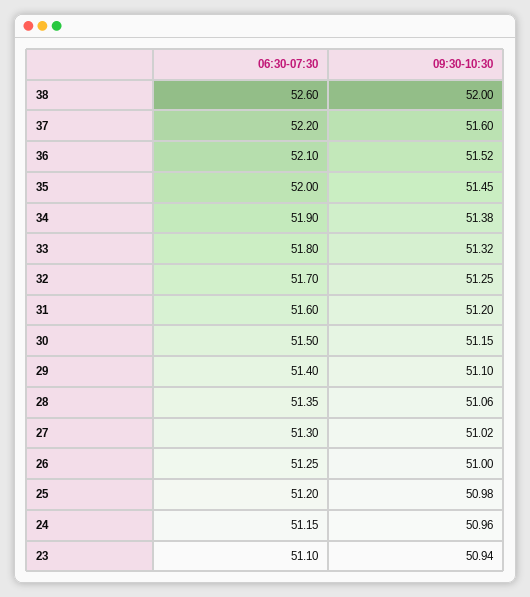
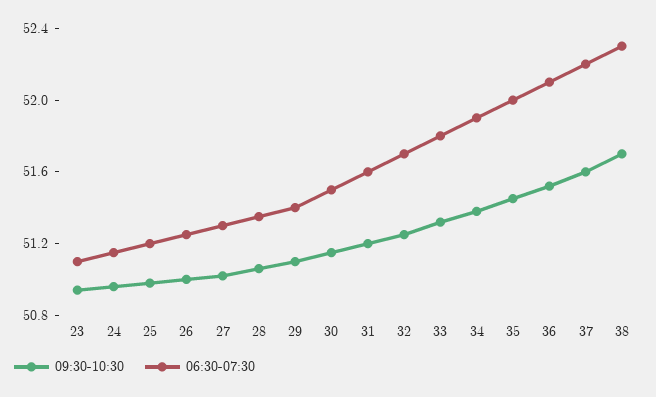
06:30-07:30, 38: 52.6 -> 52.3
09:30-10:30, 38: 52 -> 51.7

